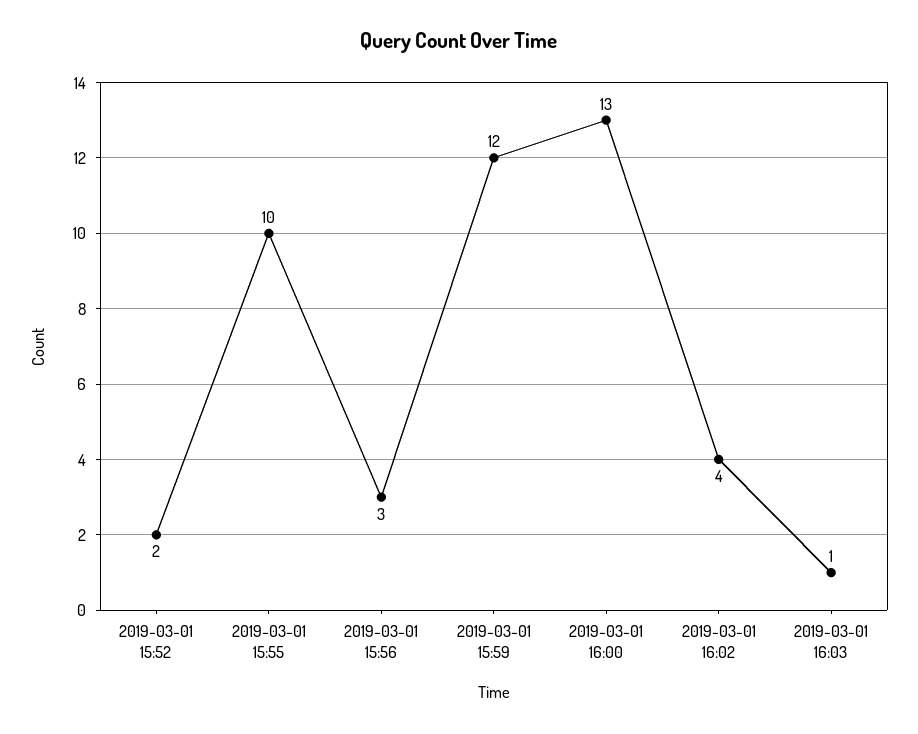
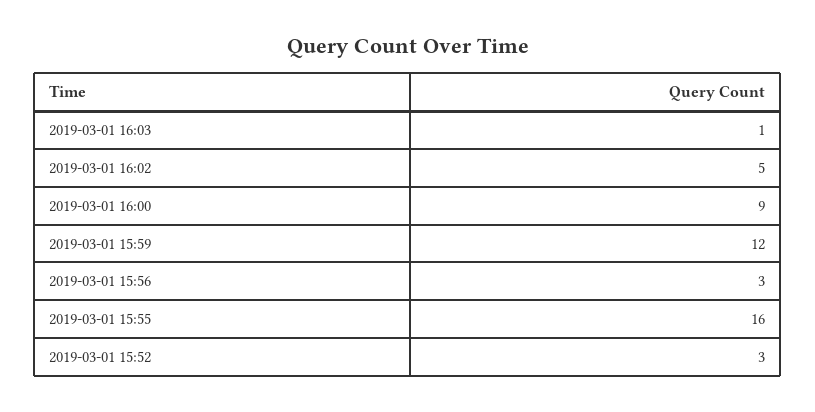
2019-03-01 15:52: 2 -> 3
2019-03-01 15:55: 10 -> 16
2019-03-01 16:00: 13 -> 9
2019-03-01 16:02: 4 -> 5

